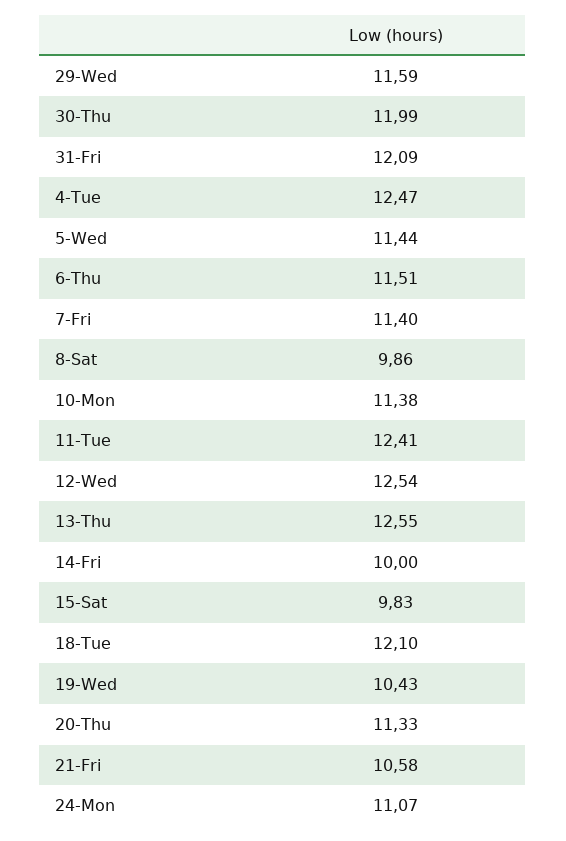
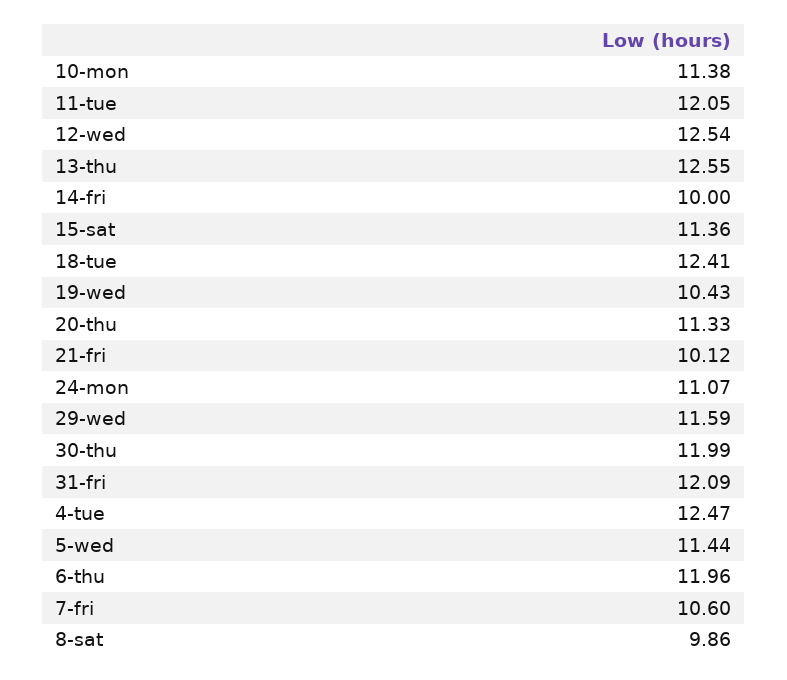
6-Thu: 11.51 -> 11.96
7-Fri: 11.4 -> 10.6
11-Tue: 12.41 -> 12.05
15-Sat: 9.83 -> 11.36
18-Tue: 12.1 -> 12.41
21-Fri: 10.58 -> 10.12

